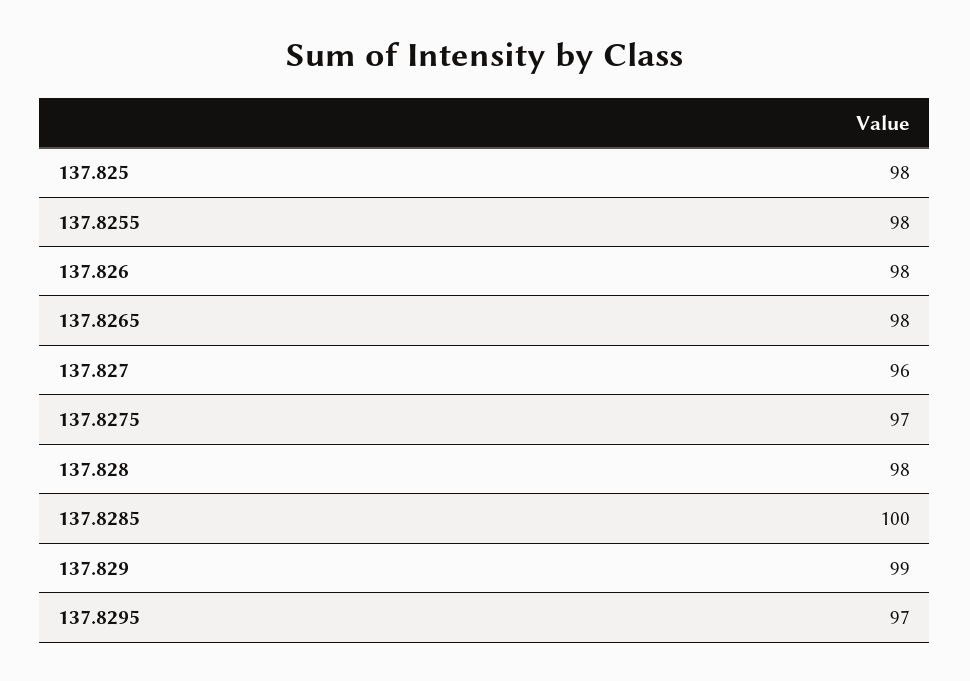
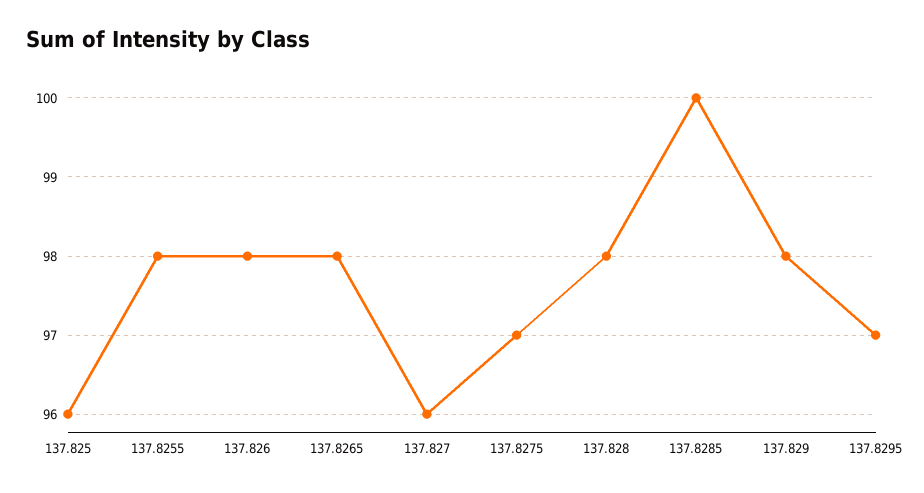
137.825: 98 -> 96
137.829: 99 -> 98

